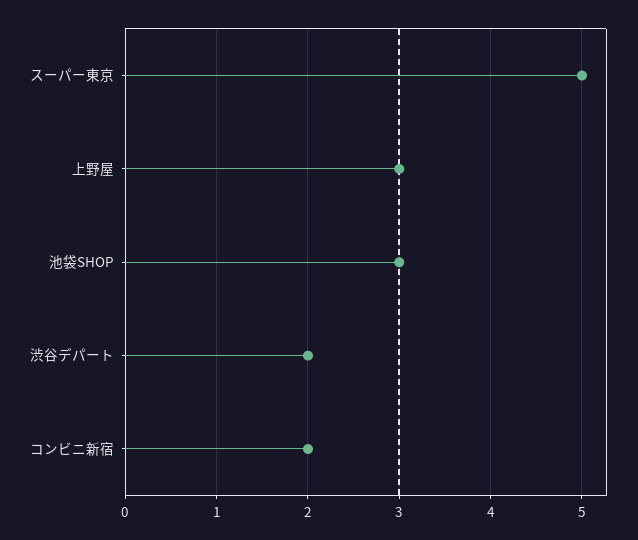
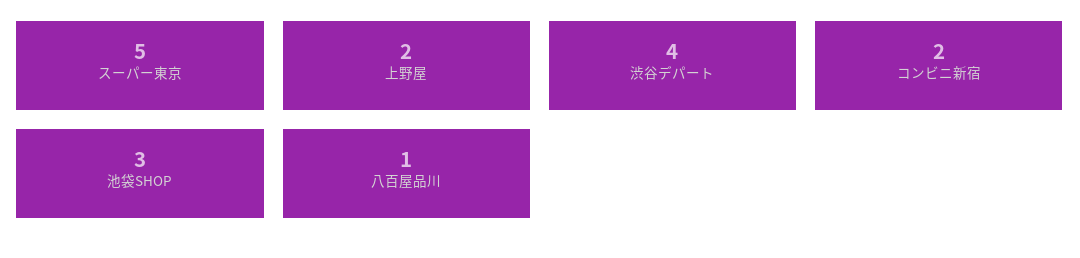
上野屋: 3 -> 2
渋谷デパート: 2 -> 4
八百屋品川: none -> 1

